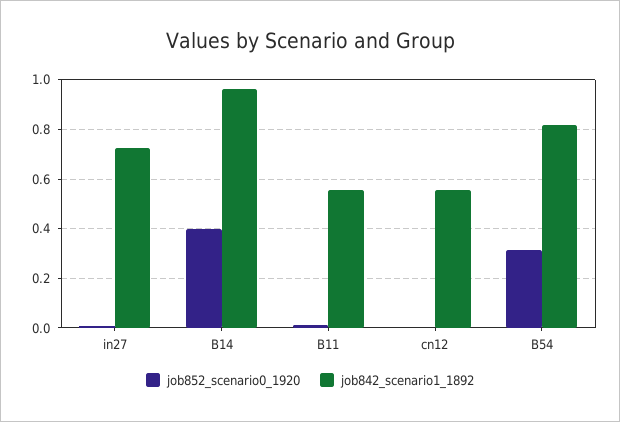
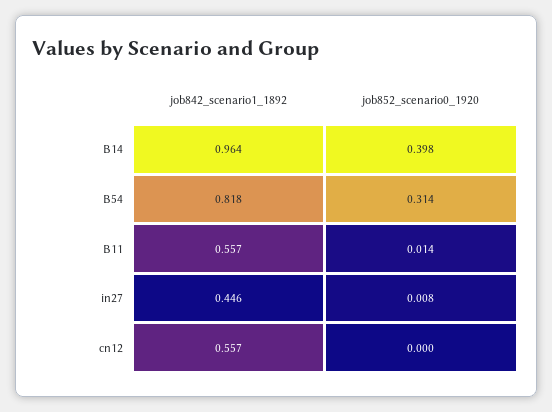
job842_scenario1_1892, in27: 0.725 -> 0.446

